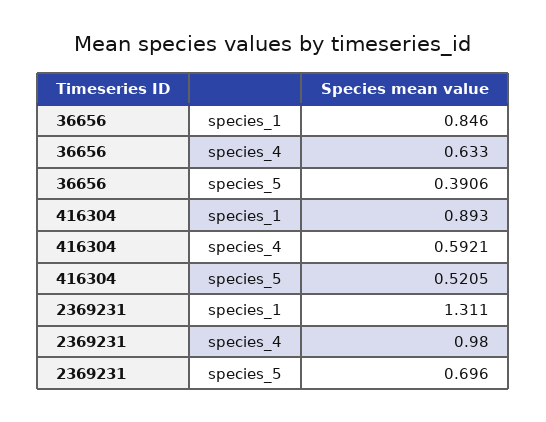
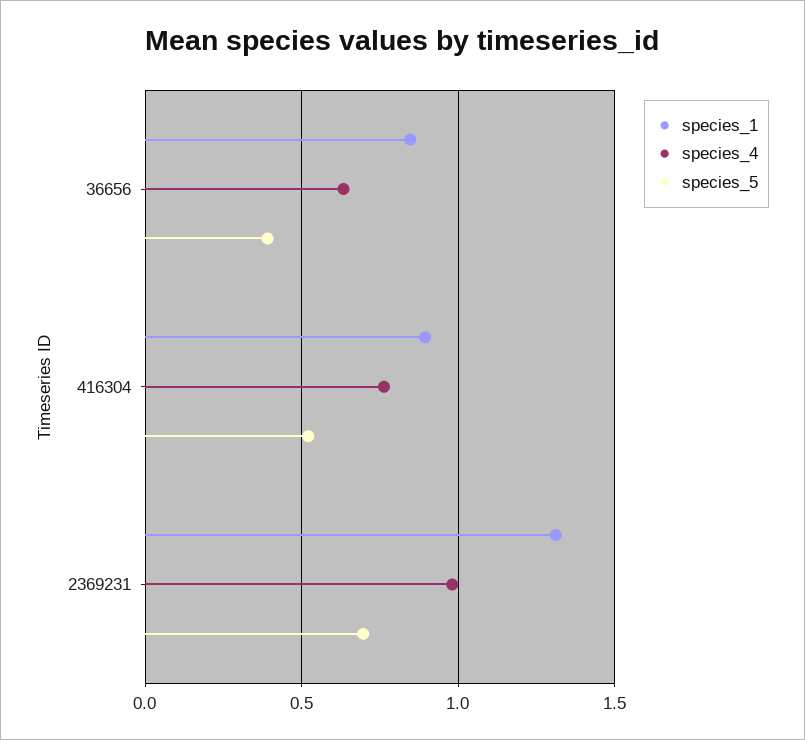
species_4, 416304: 0.5921 -> 0.75

